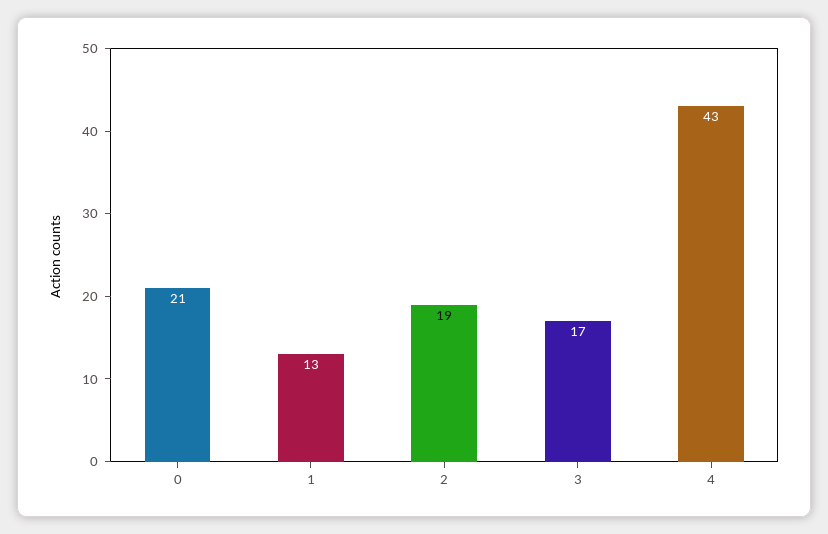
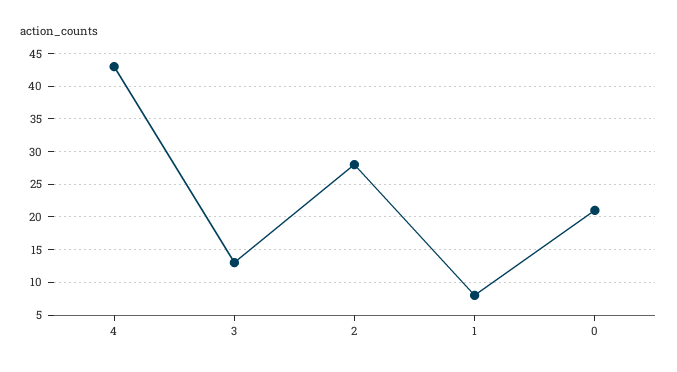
1: 13 -> 8
2: 19 -> 28
3: 17 -> 13

